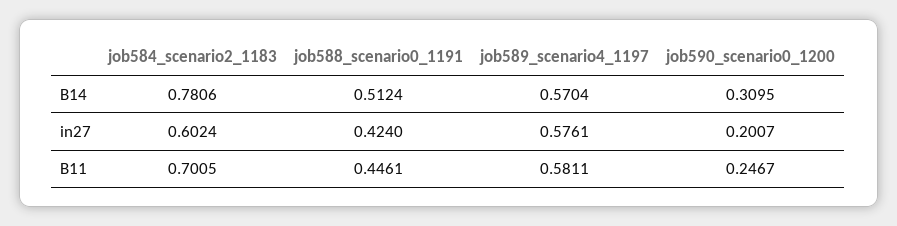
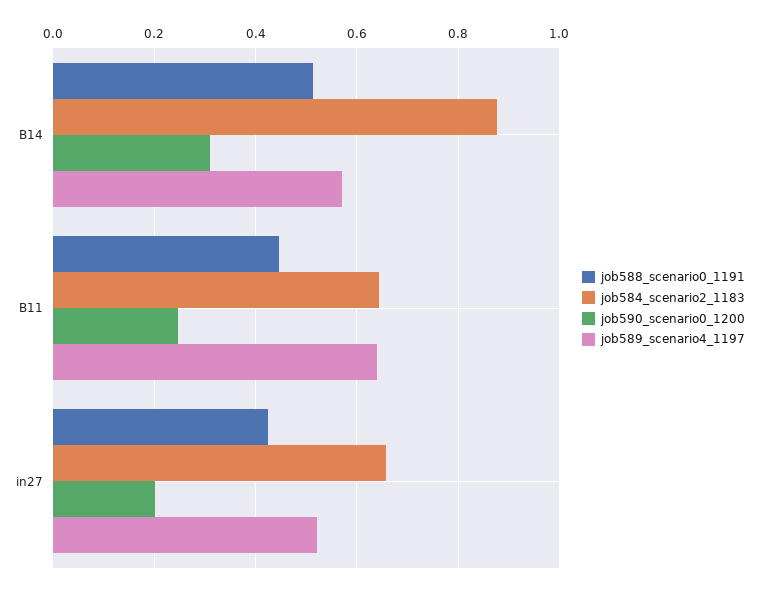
job584_scenario2_1183, B14: 0.7806 -> 0.88
job584_scenario2_1183, in27: 0.6024 -> 0.66
job589_scenario4_1197, in27: 0.5761 -> 0.52
job584_scenario2_1183, B11: 0.7005 -> 0.64
job589_scenario4_1197, B11: 0.5811 -> 0.64

